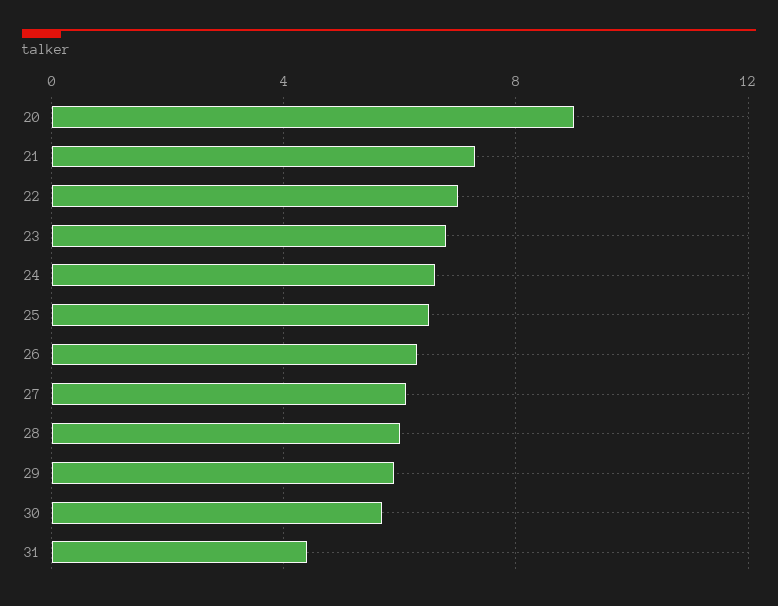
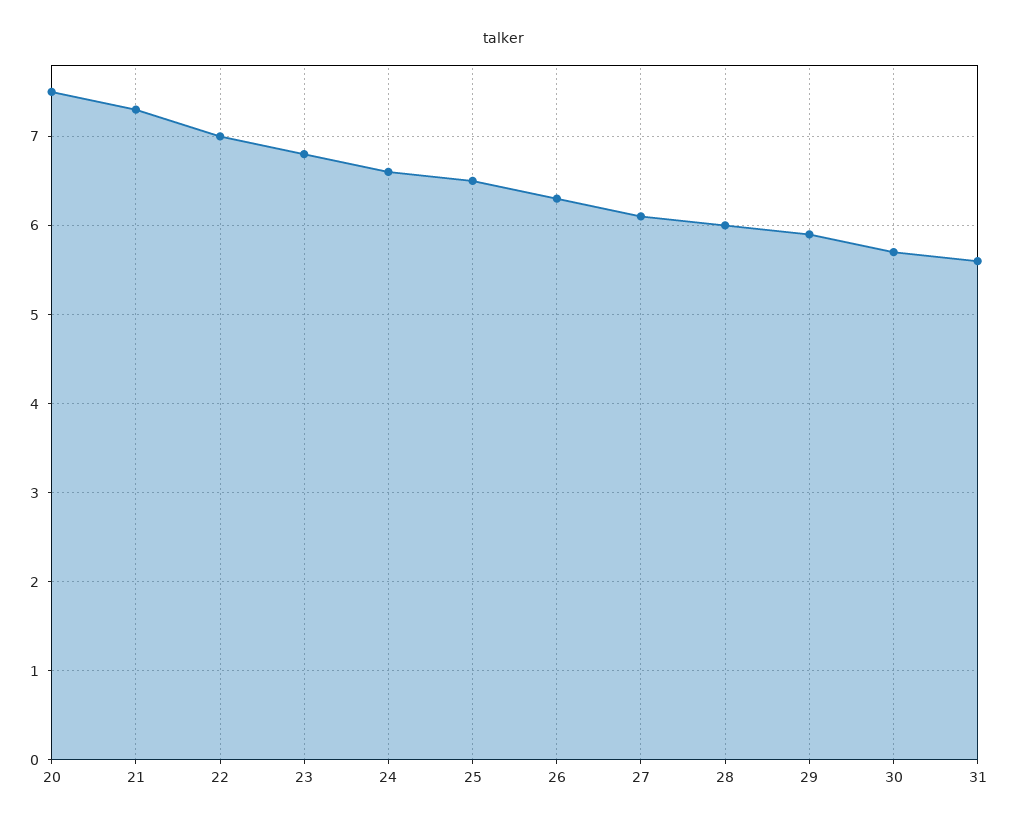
20: 9 -> 7.5
31: 4.5 -> 5.6

